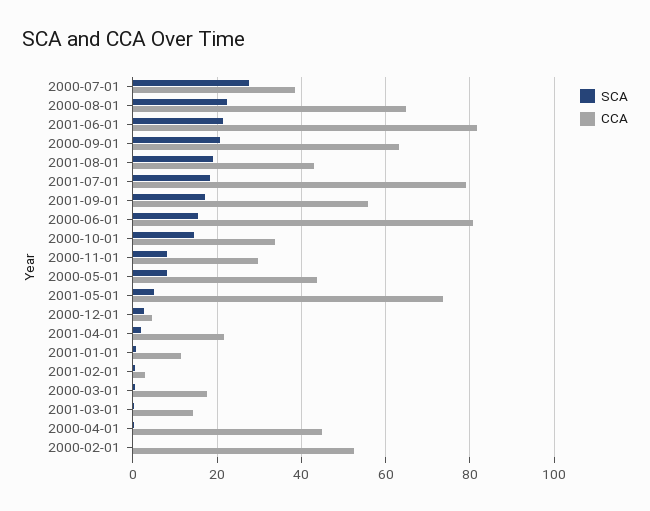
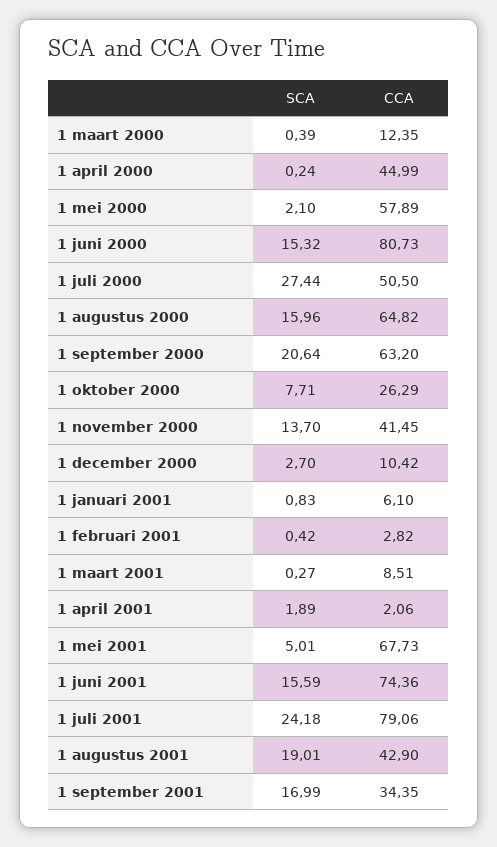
CCA, 2000-07-01: 38 -> 50.5
SCA, 2000-08-01: 22 -> 15.96
SCA, 2001-06-01: 22 -> 15.59
CCA, 2001-06-01: 82 -> 74.36
SCA, 2001-07-01: 18 -> 24.18
CCA, 2001-09-01: 56 -> 34.35
SCA, 2000-10-01: 14 -> 7.71
CCA, 2000-10-01: 34 -> 26.29
SCA, 2000-11-01: 8 -> 13.7
CCA, 2000-11-01: 30 -> 41.45
SCA, 2000-05-01: 8 -> 2.1
CCA, 2000-05-01: 44 -> 57.89
CCA, 2001-05-01: 74 -> 67.73
CCA, 2000-12-01: 4 -> 10.42
CCA, 2001-04-01: 22 -> 2.06
CCA, 2001-01-01: 12 -> 6.1
CCA, 2000-03-01: 18 -> 12.35
CCA, 2001-03-01: 14 -> 8.51
SCA, 2000-02-01: 0 -> none
CCA, 2000-02-01: 52 -> none

